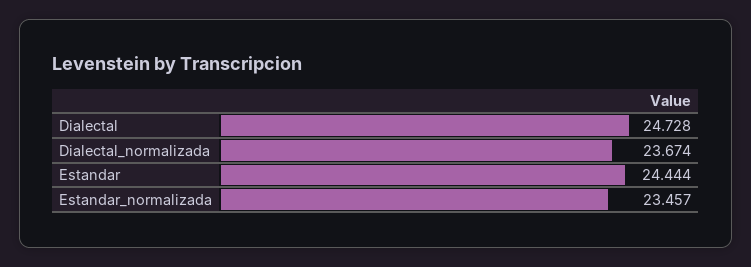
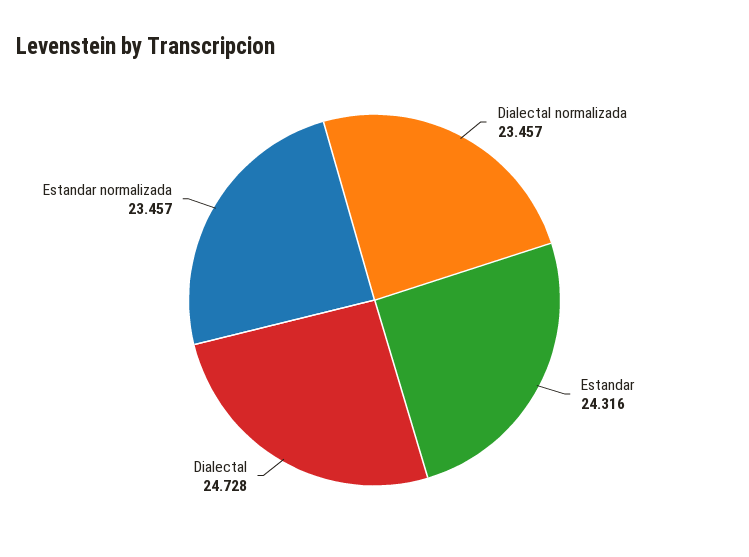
Dialectal_normalizada: 23.674 -> 23.457
Estandar: 24.444 -> 24.316

